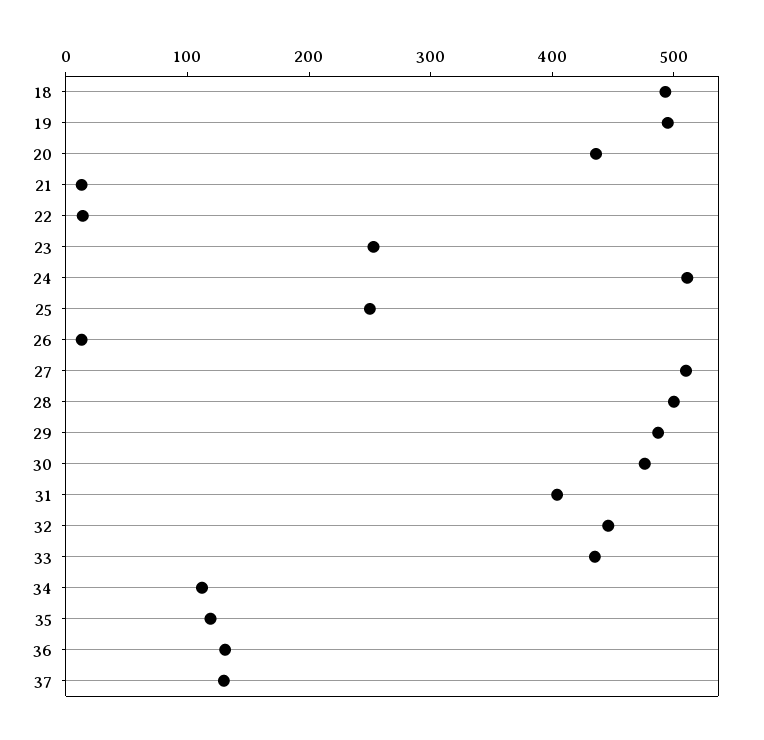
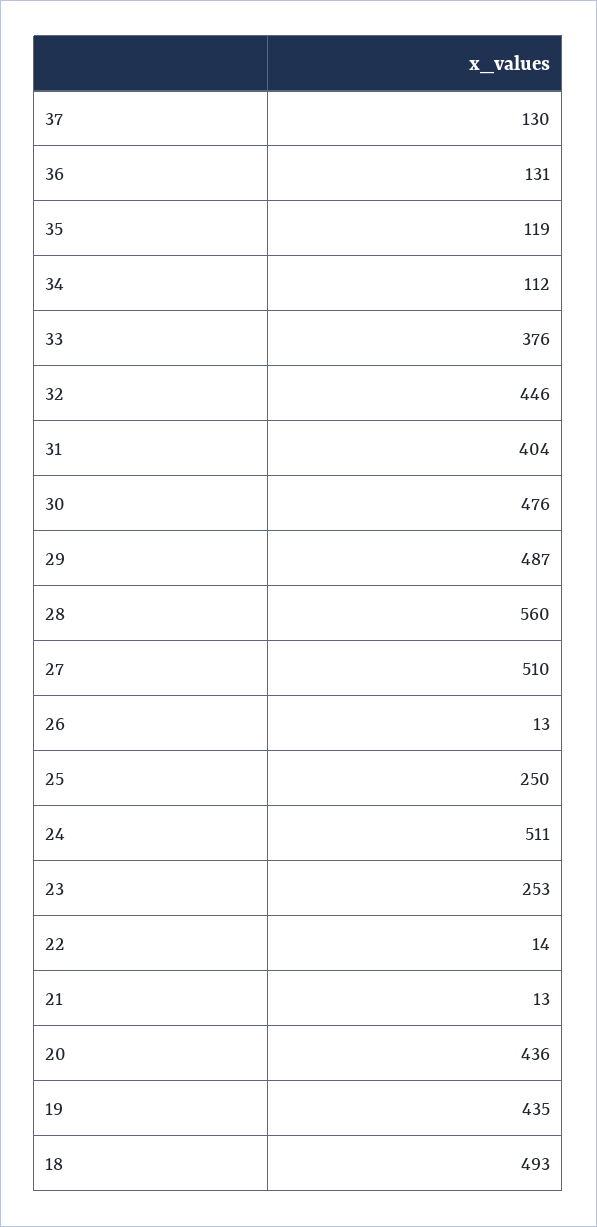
19: 500 -> 435
28: 500 -> 560
33: 440 -> 376

